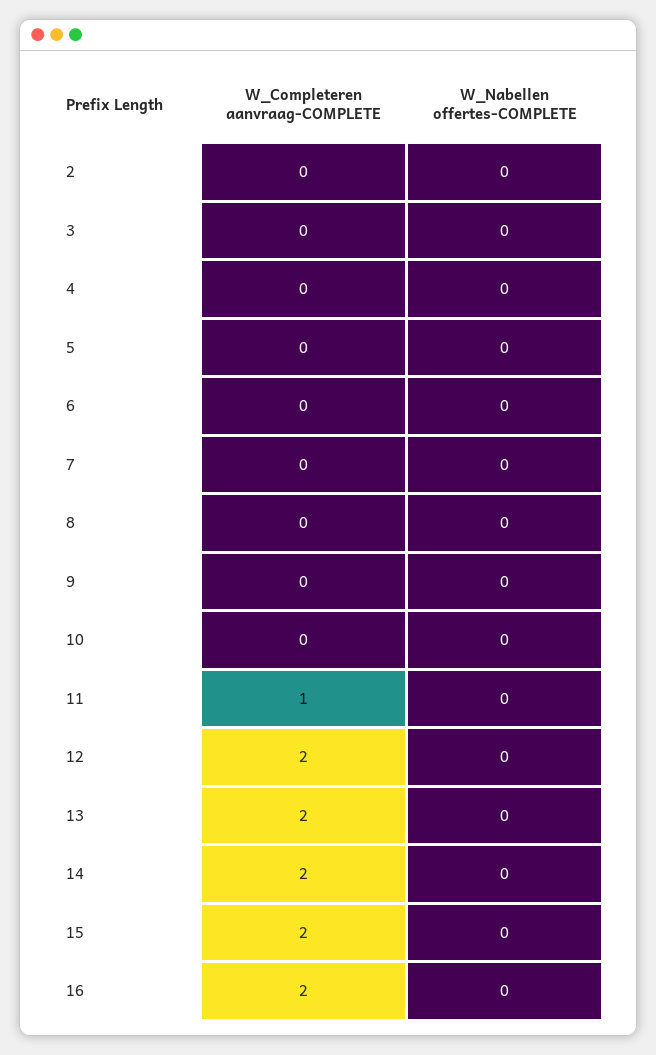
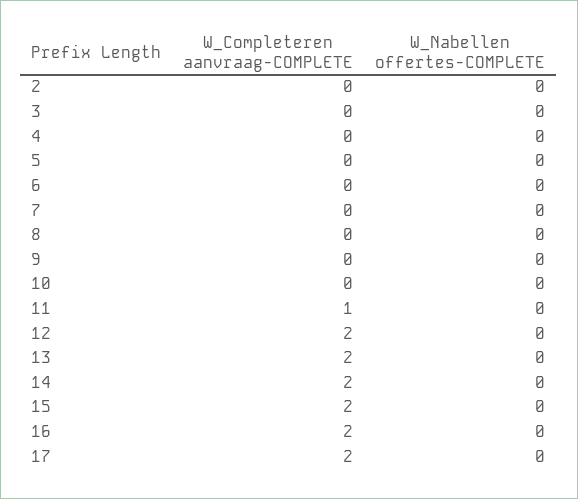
W_Completeren aanvraag-COMPLETE, 17: none -> 2
W_Nabellen offertes-COMPLETE, 17: none -> 0

